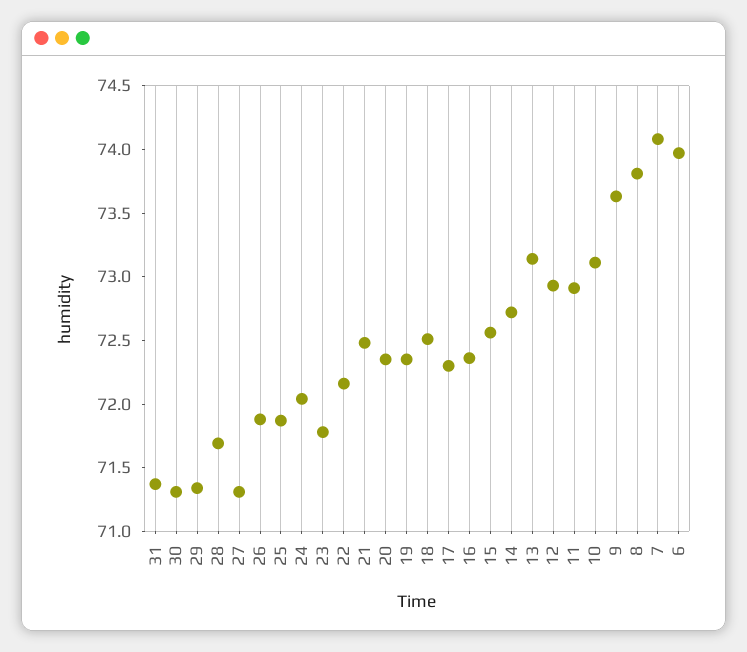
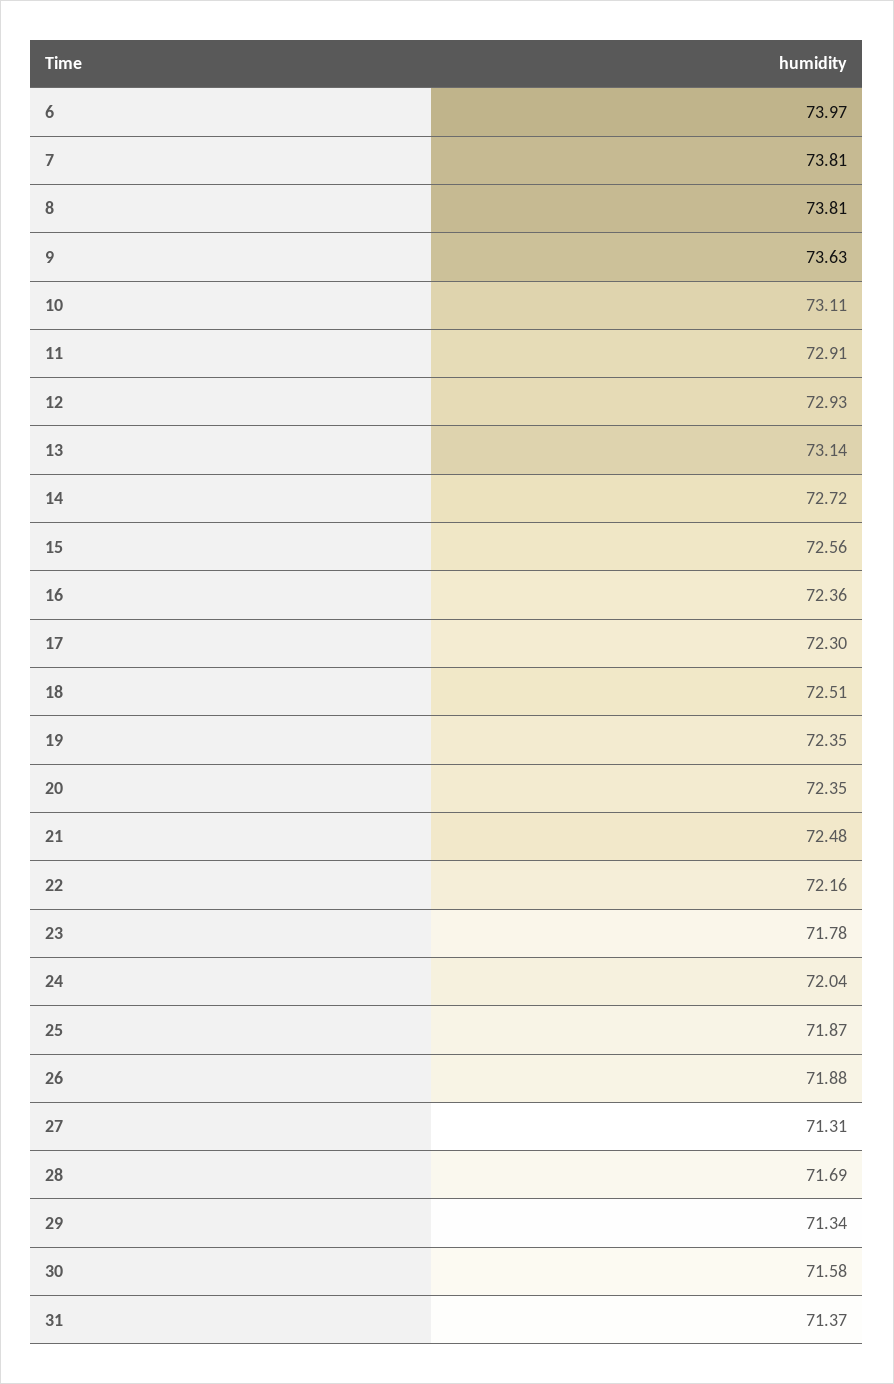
30: 71.3 -> 71.58
7: 74.1 -> 73.81

